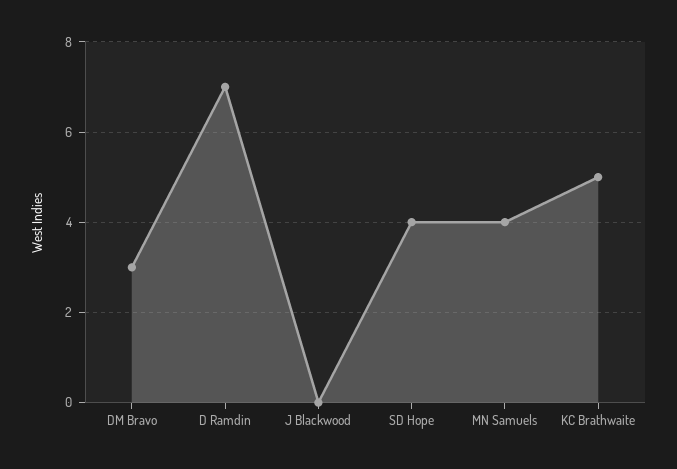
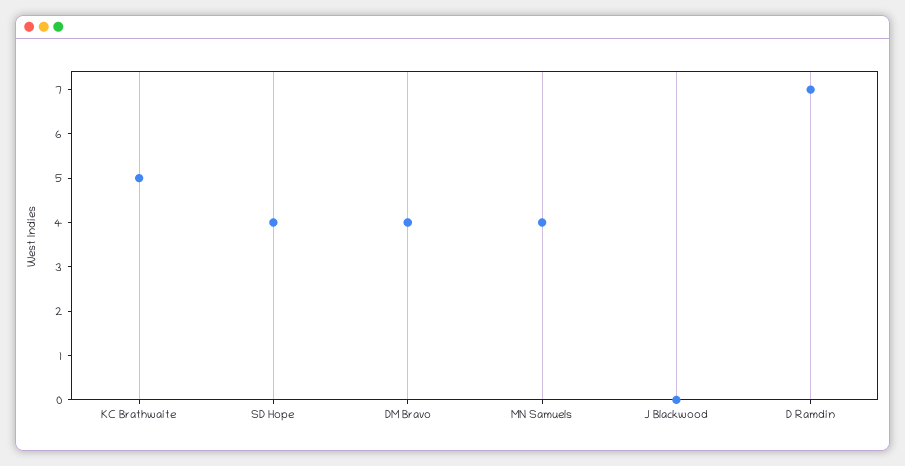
DM Bravo: 3 -> 4

